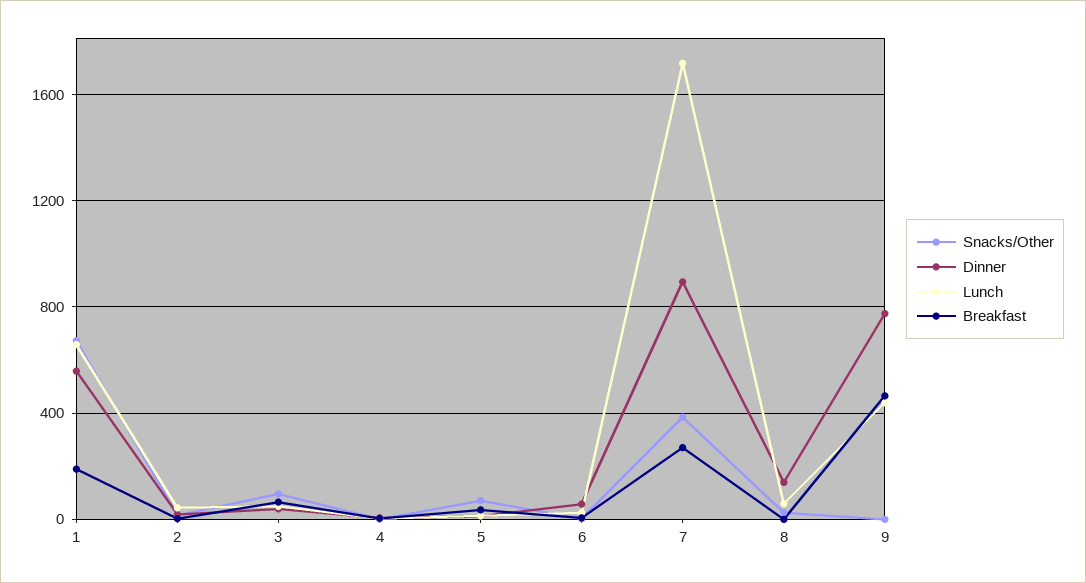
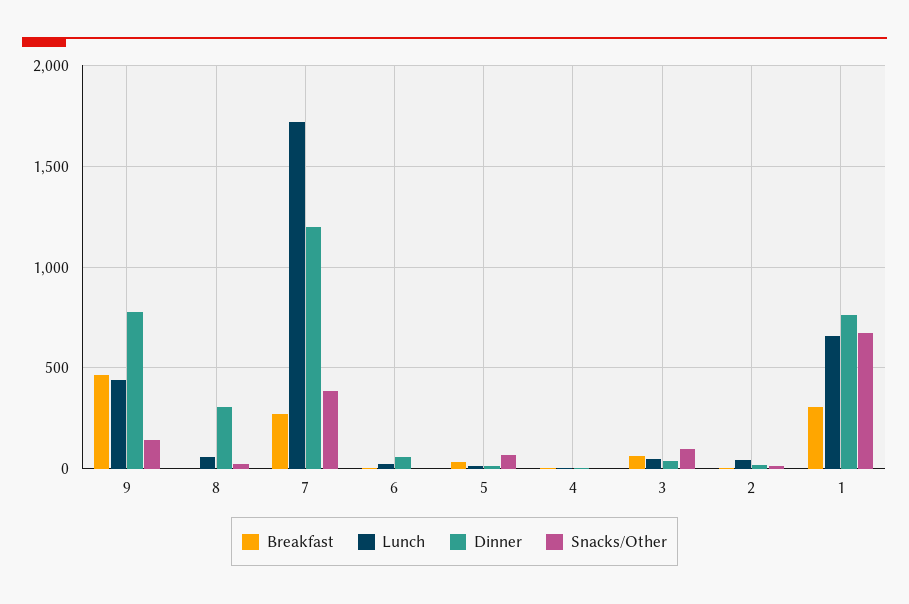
Dinner, 1: 550 -> 750
Breakfast, 1: 200 -> 300
Dinner, 7: 900 -> 1200
Dinner, 8: 150 -> 300
Snacks/Other, 9: 0 -> 150

